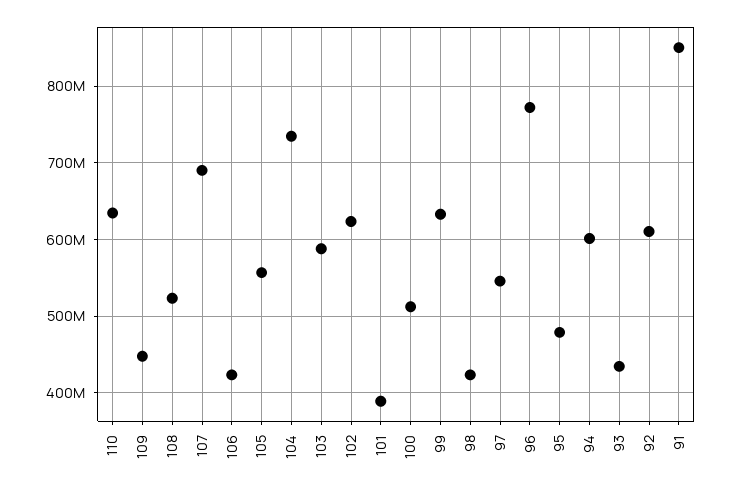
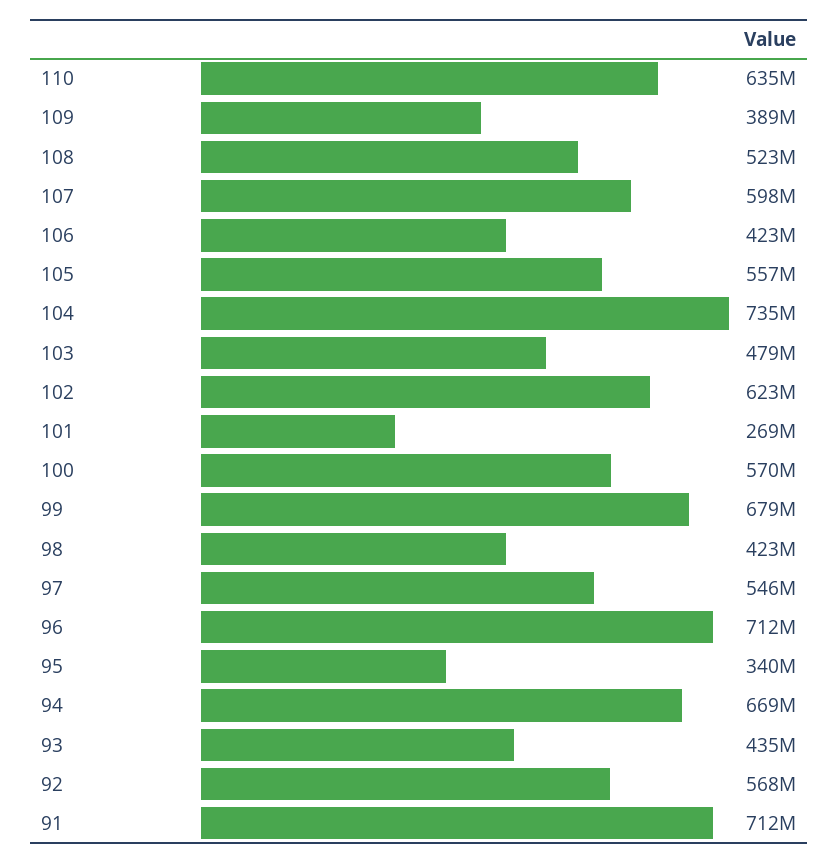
109: 450000000 -> 389000000
107: 690000000 -> 598000000
103: 590000000 -> 479000000
101: 390000000 -> 269000000
100: 510000000 -> 570000000
99: 630000000 -> 679000000
96: 770000000 -> 712000000
95: 480000000 -> 340000000
94: 600000000 -> 669000000
92: 610000000 -> 568000000
91: 850000000 -> 712000000

